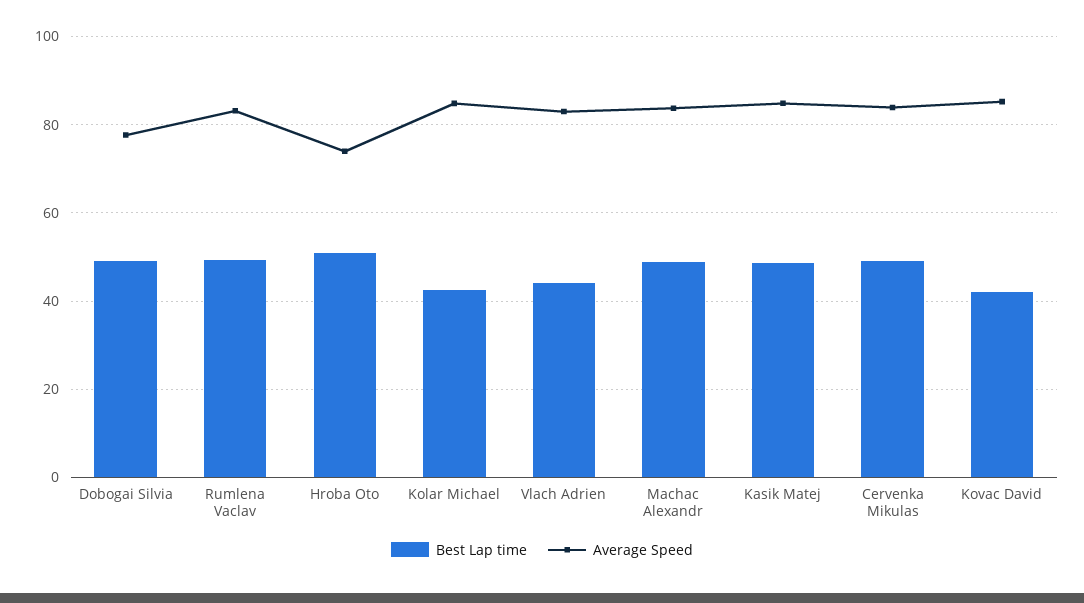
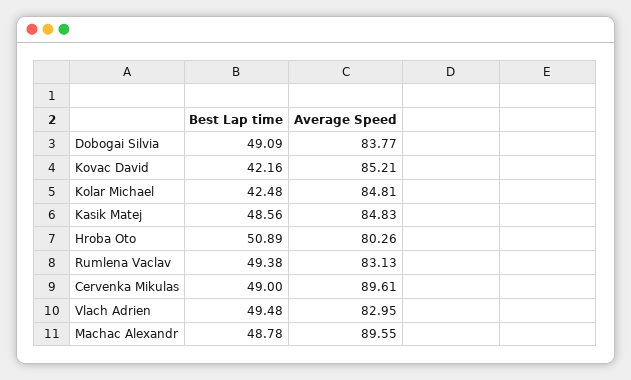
Average Speed, Dobogai Silvia: 78 -> 83.77
Average Speed, Hroba Oto: 74 -> 80.26
Best Lap time, Vlach Adrien: 44 -> 49.48
Average Speed, Machac Alexandr: 84 -> 89.55
Average Speed, Cervenka Mikulas: 84 -> 89.61

